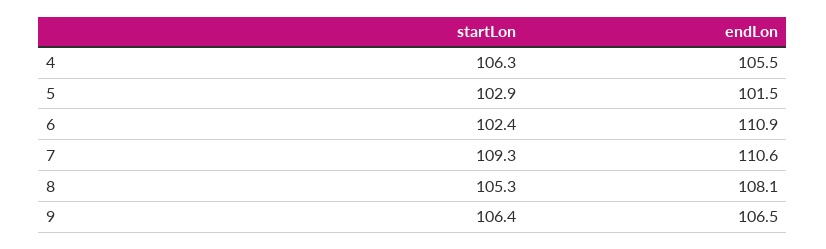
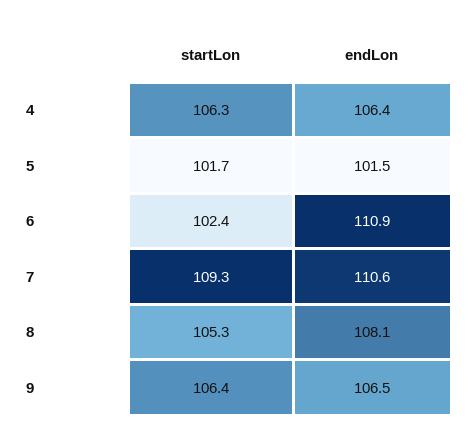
endLon, 4: 105.5 -> 106.4
startLon, 5: 102.9 -> 101.7

